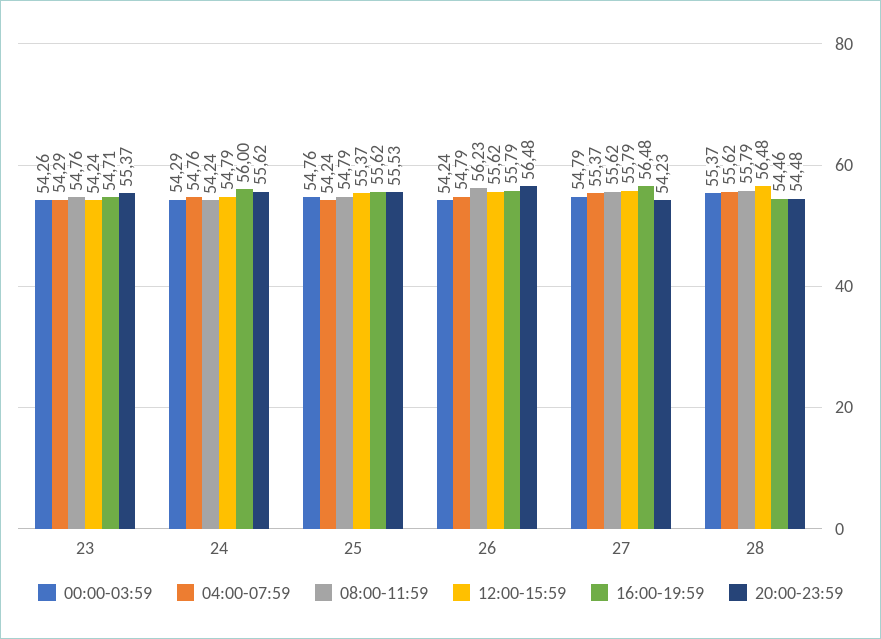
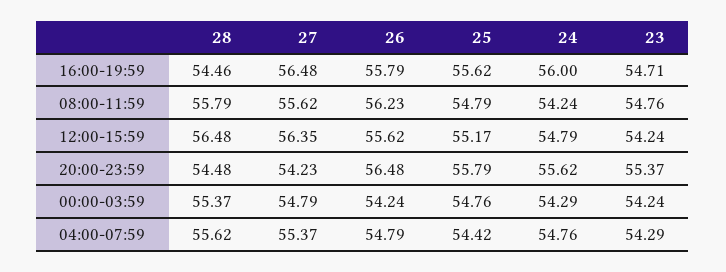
00:00-03:59, 23: 54.26 -> 54.24
04:00-07:59, 25: 54.24 -> 54.42
12:00-15:59, 25: 55.37 -> 55.17
20:00-23:59, 25: 55.53 -> 55.79
12:00-15:59, 27: 55.79 -> 56.35

